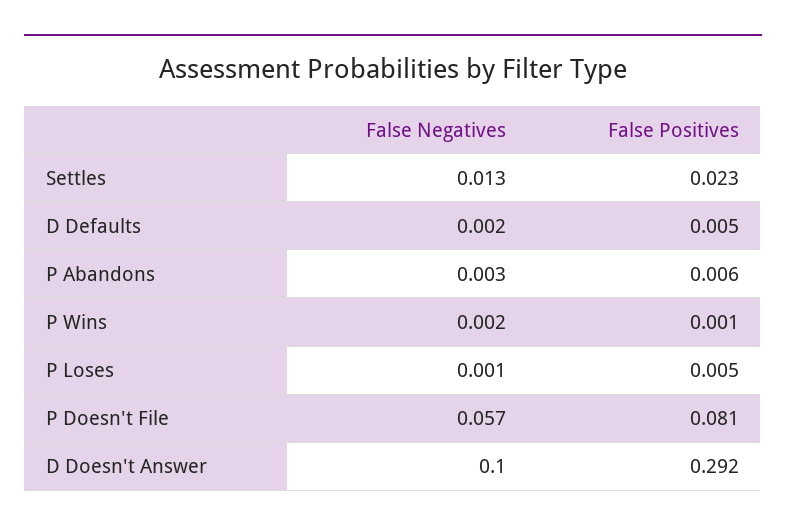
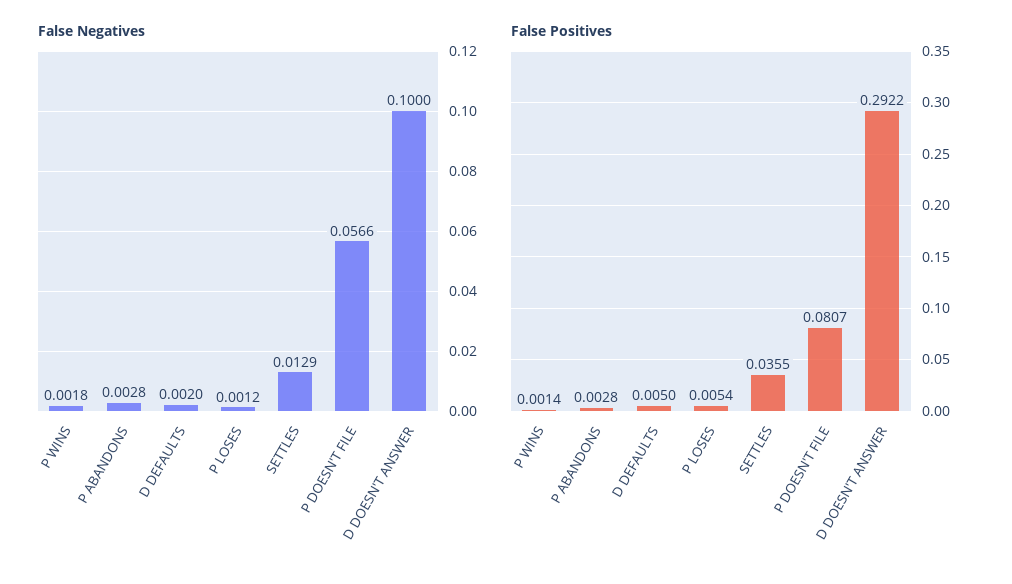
False Positives, Settles: 0.023 -> 0.0355
False Positives, P Abandons: 0.006 -> 0.0028

